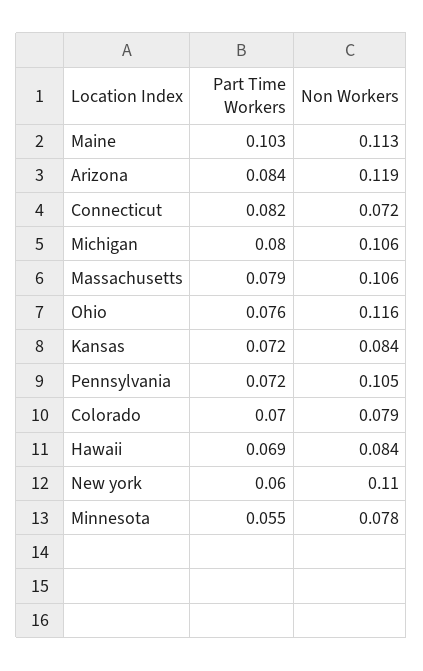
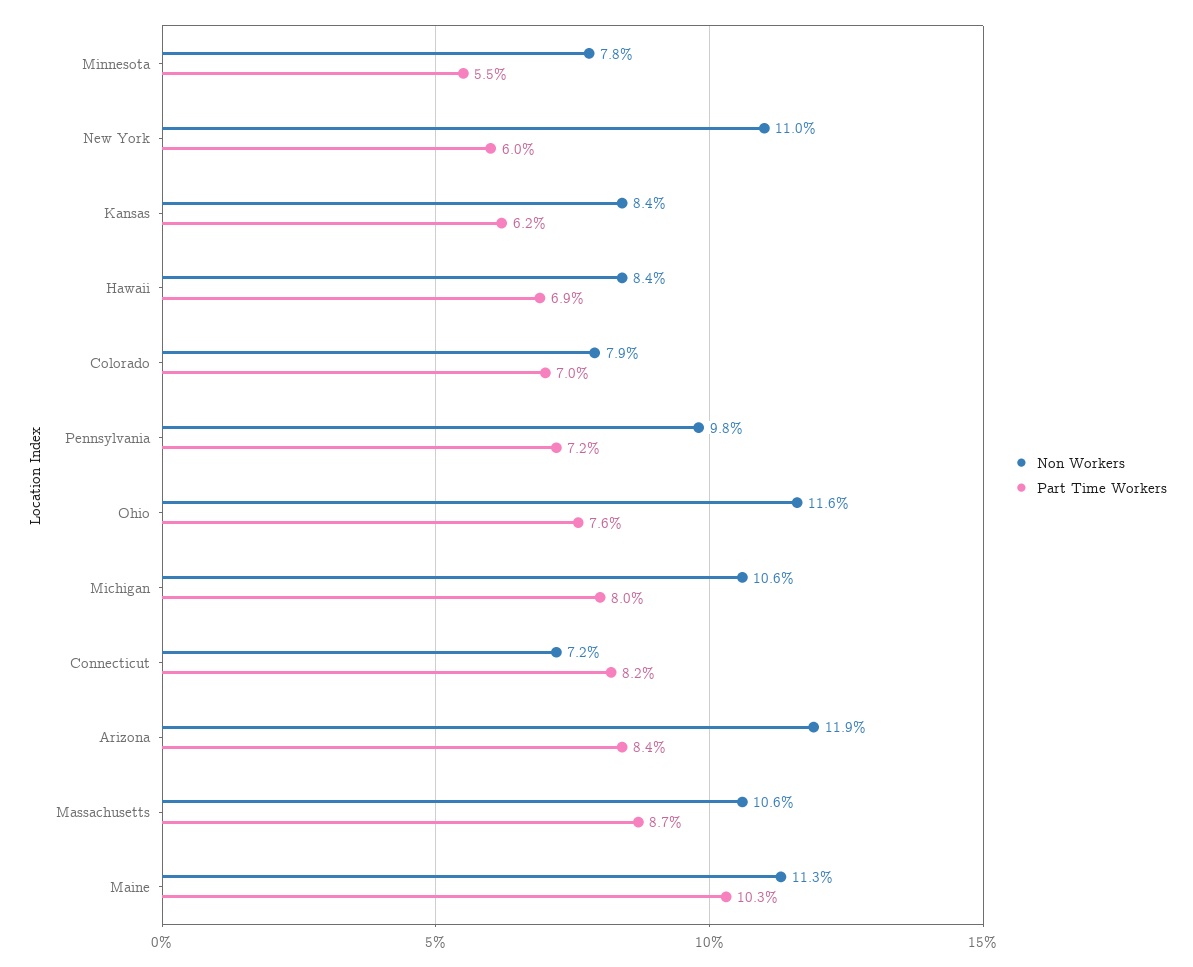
Part Time Workers, Massachusetts: 0.079 -> 0.087
Part Time Workers, Kansas: 0.072 -> 0.062
Non Workers, Pennsylvania: 0.105 -> 0.098

